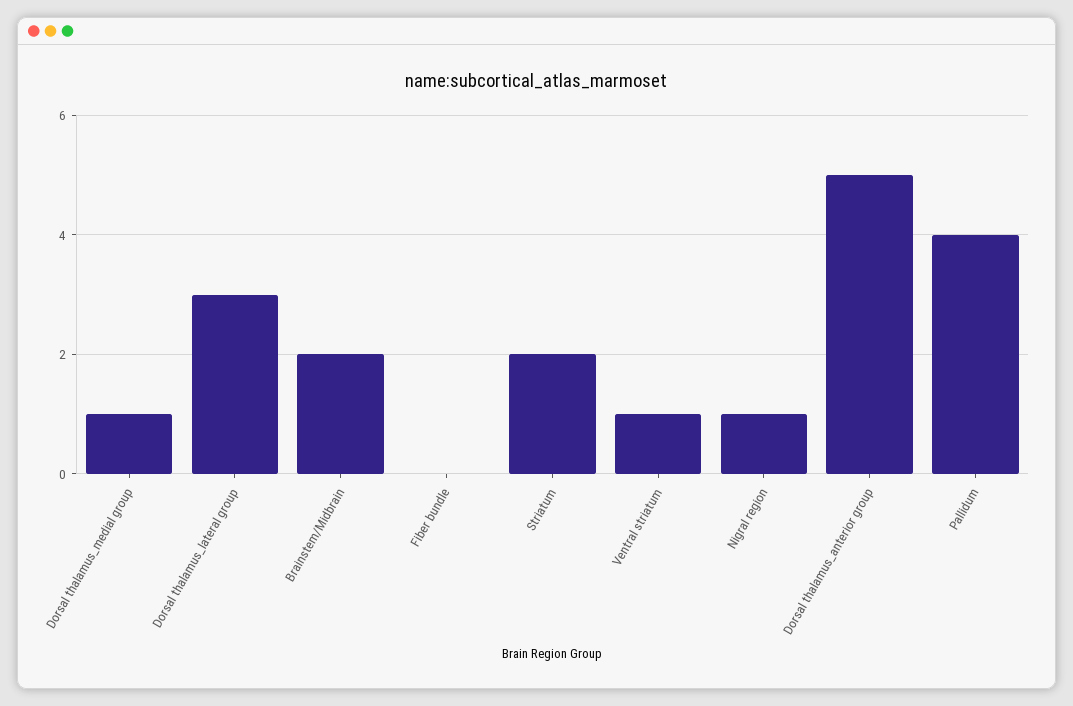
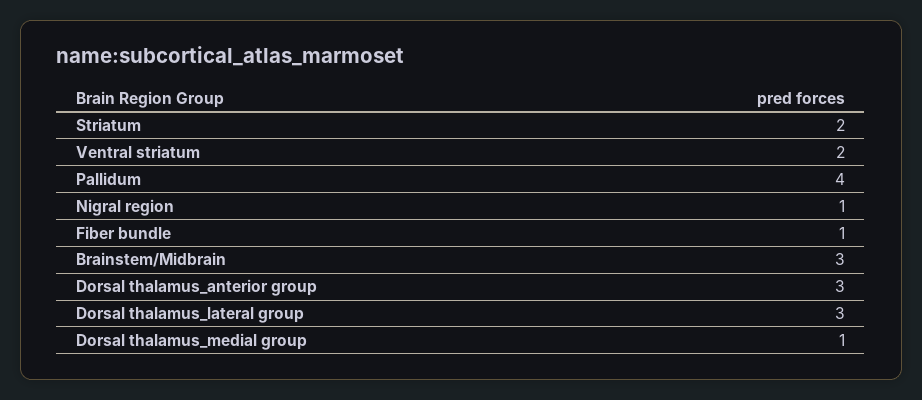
Brainstem/Midbrain: 2 -> 3
Fiber bundle: 0 -> 1
Ventral striatum: 1 -> 2
Dorsal thalamus_anterior group: 5 -> 3

